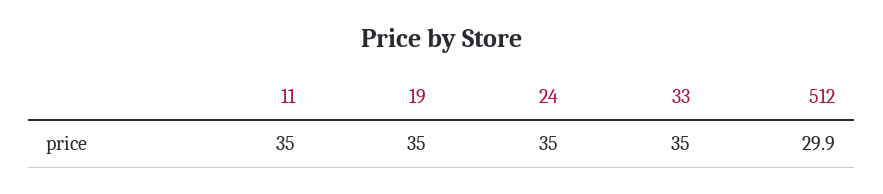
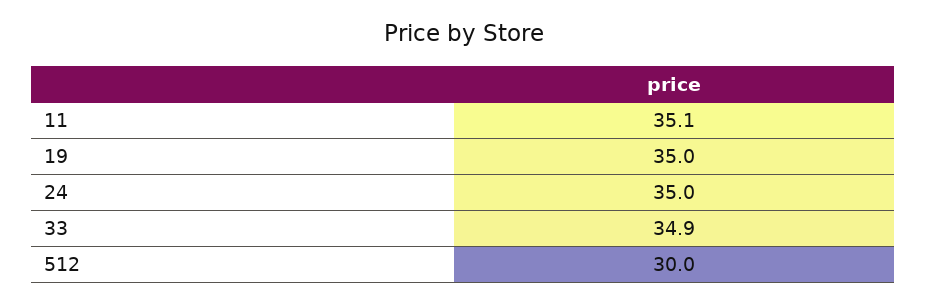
11: 35 -> 35.1
33: 35 -> 34.9
512: 29.9 -> 30

